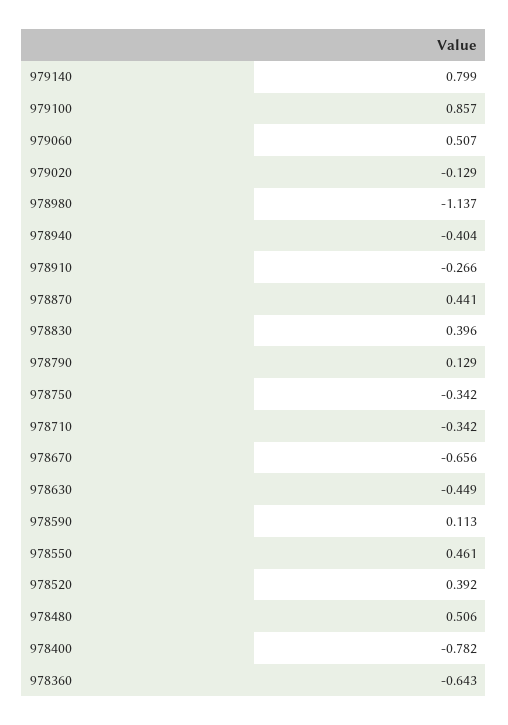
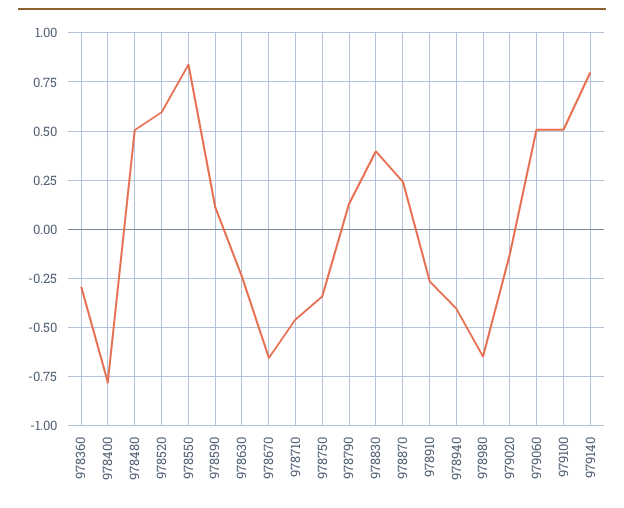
979100: 0.857 -> 0.5
978980: -1.137 -> -0.65
978870: 0.441 -> 0.25
978710: -0.342 -> -0.45
978630: -0.449 -> -0.25
978550: 0.461 -> 0.85
978520: 0.392 -> 0.6
978360: -0.643 -> -0.3

